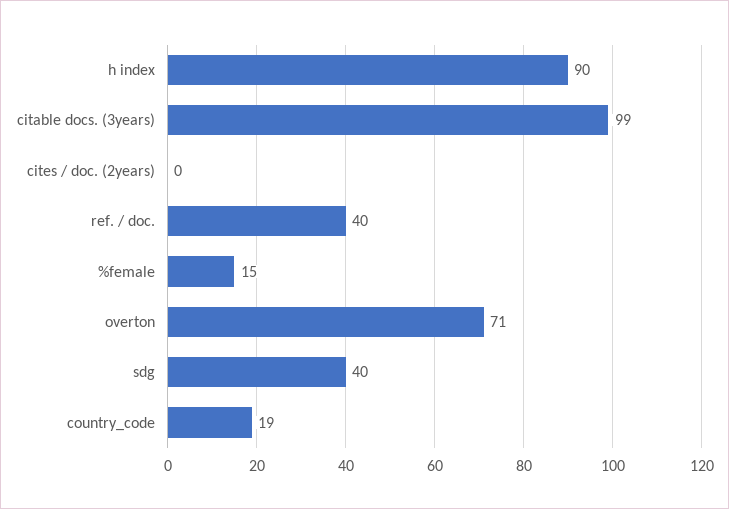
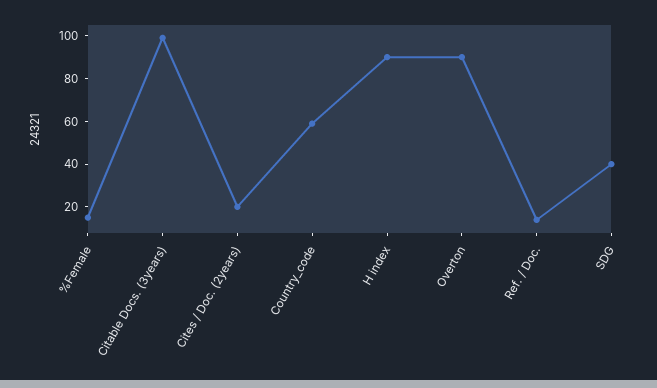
cites / doc. (2years): 0 -> 20
ref. / doc.: 40 -> 15
overton: 71 -> 90
country_code: 19 -> 60

